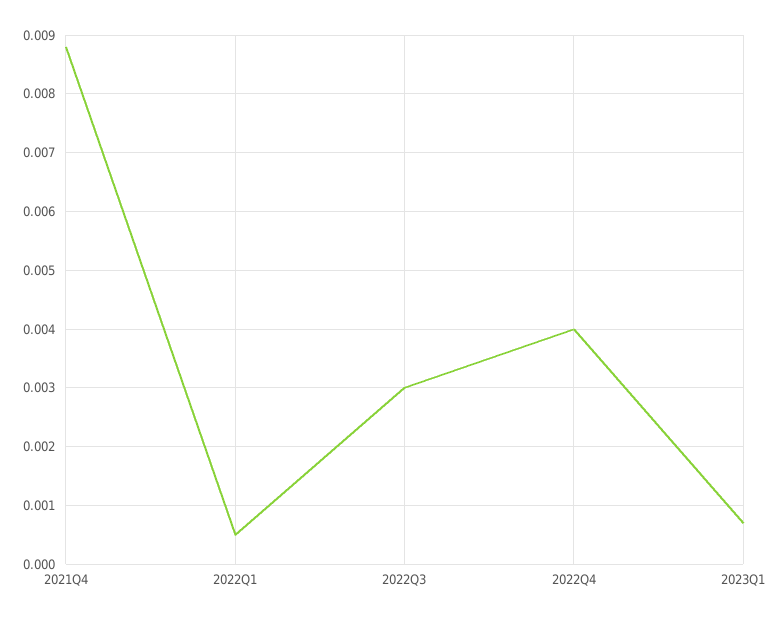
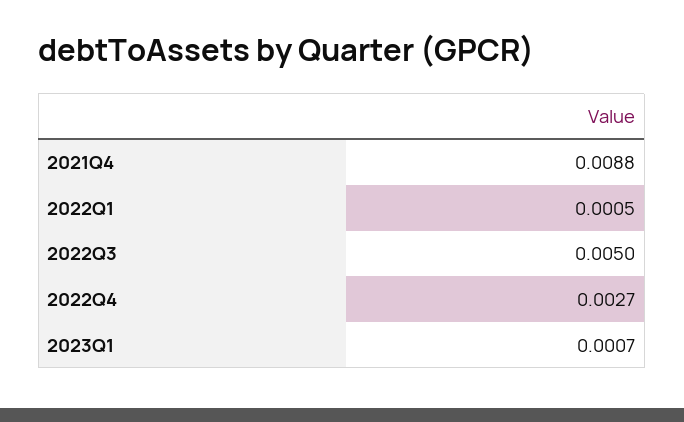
2022Q3: 0.003 -> 0.005
2022Q4: 0.004 -> 0.0027

